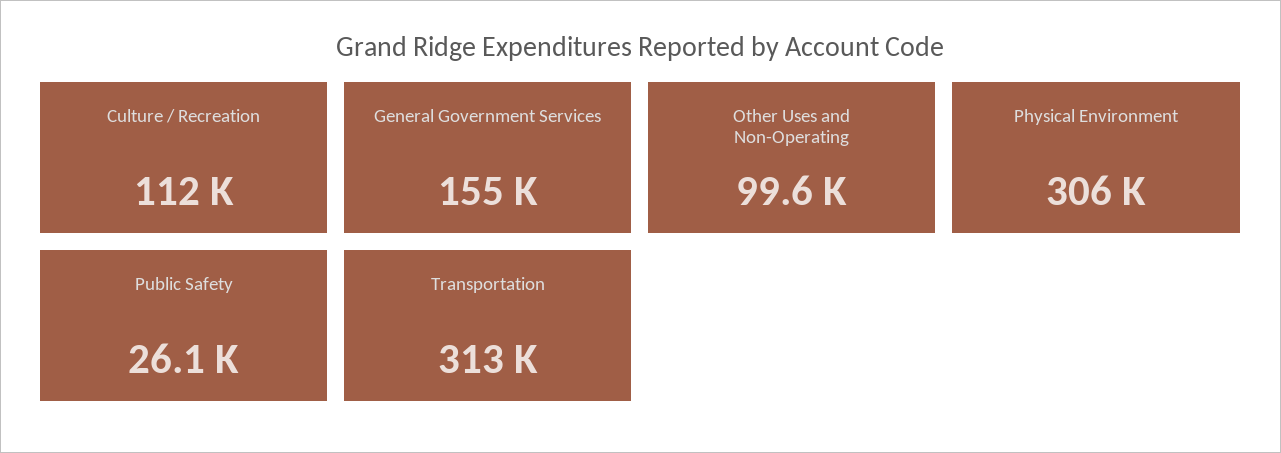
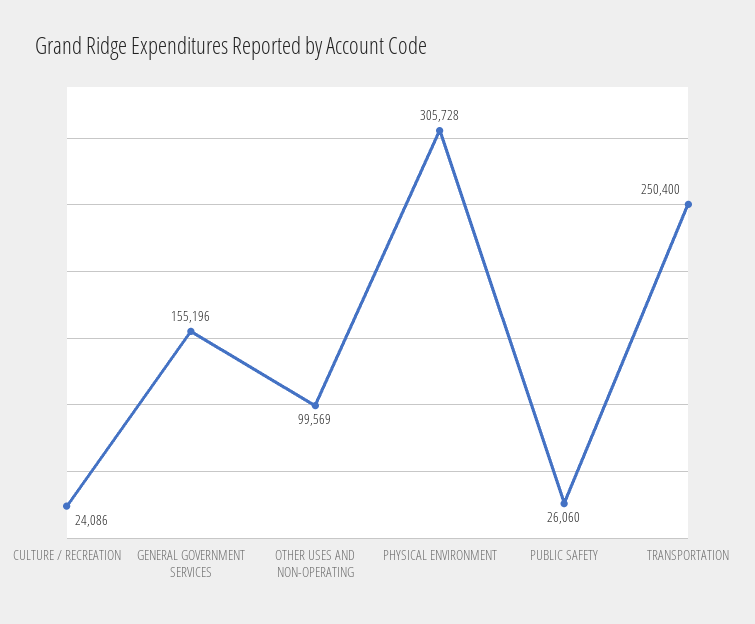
Culture / Recreation: 112000 -> 24086
Transportation: 313000 -> 250400

